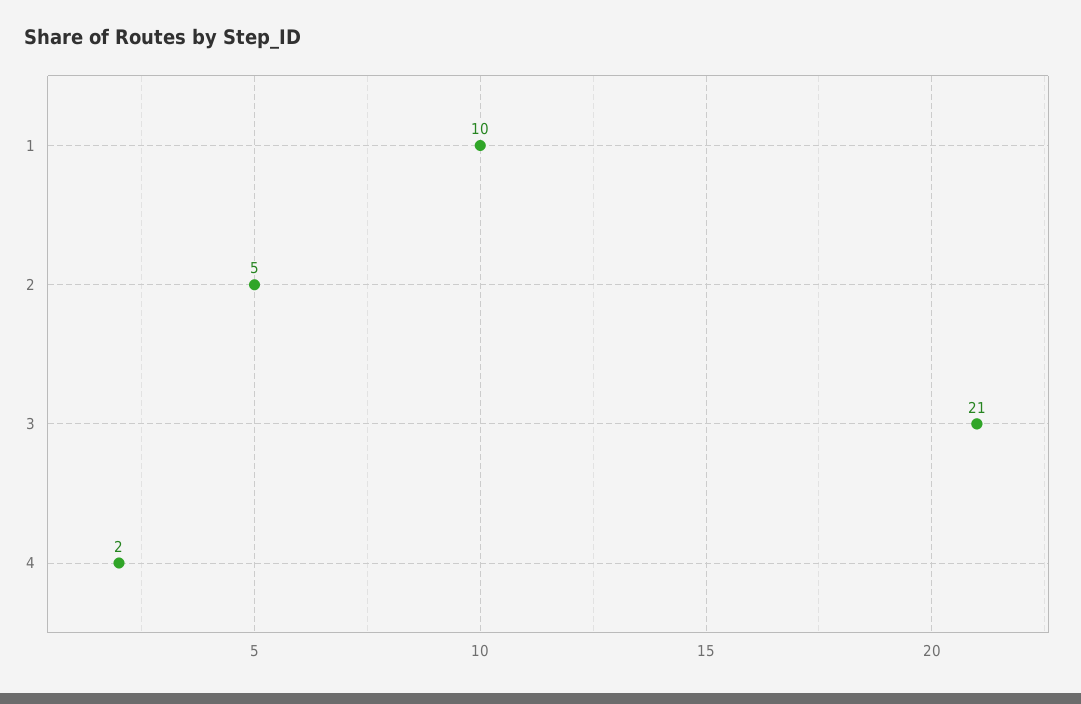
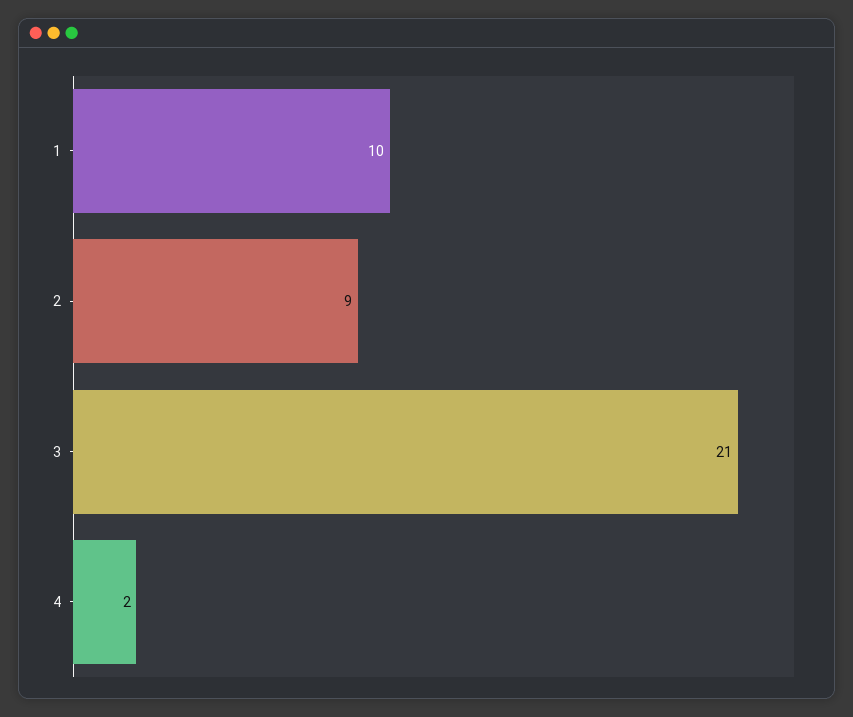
2: 5 -> 9

